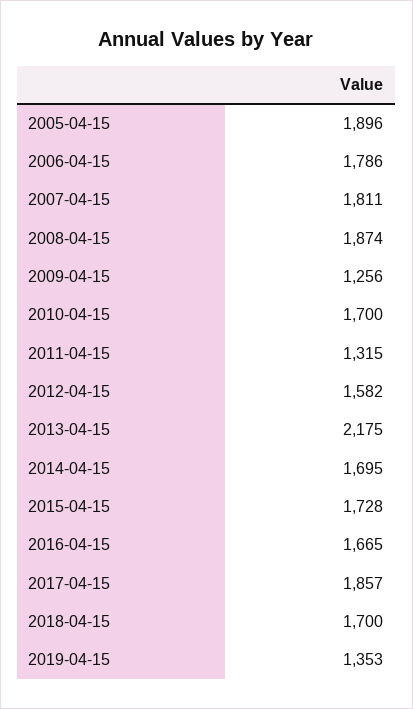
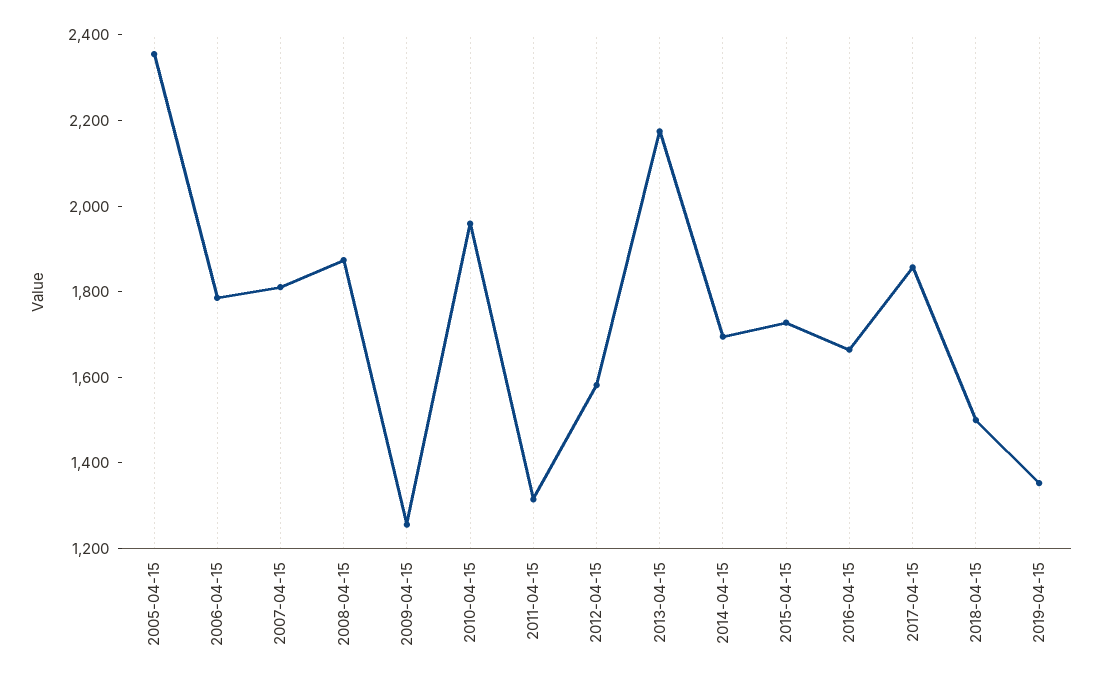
2005-04-15: 1896 -> 2350
2010-04-15: 1700 -> 1950
2018-04-15: 1700 -> 1500

